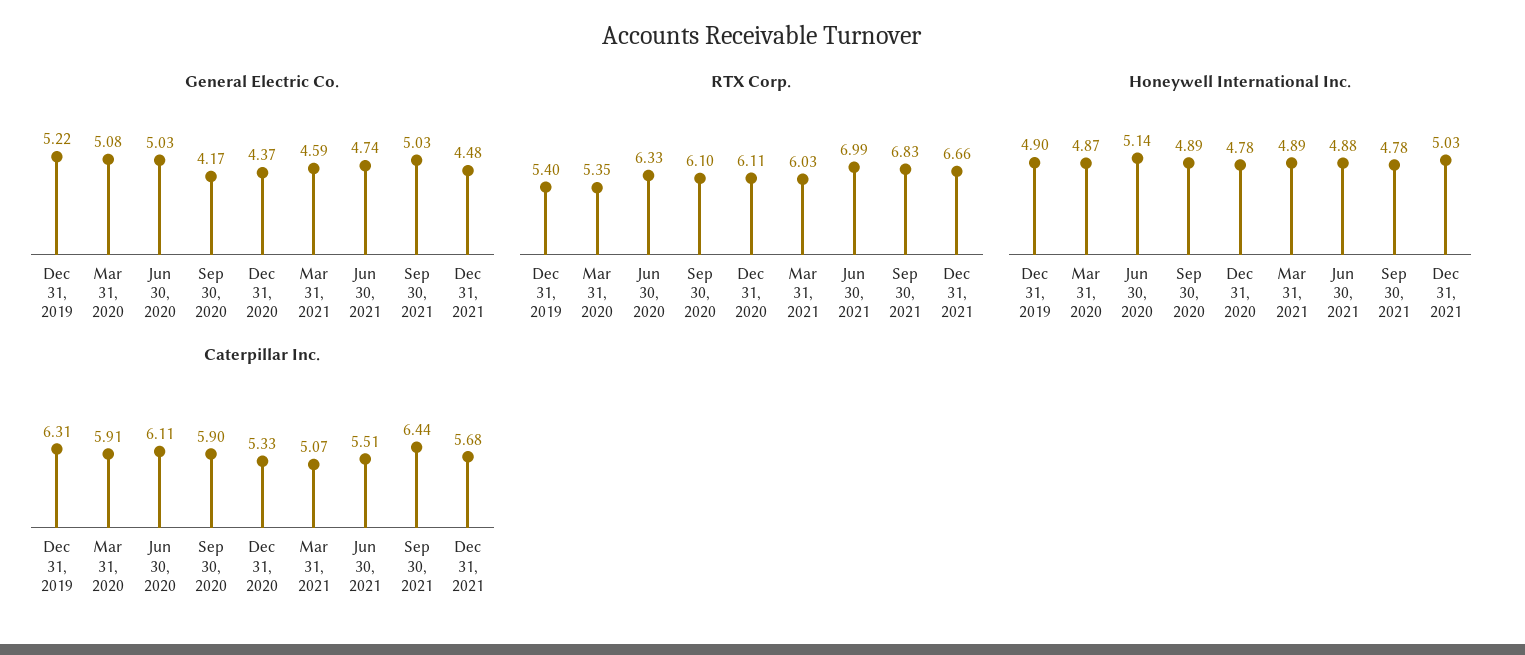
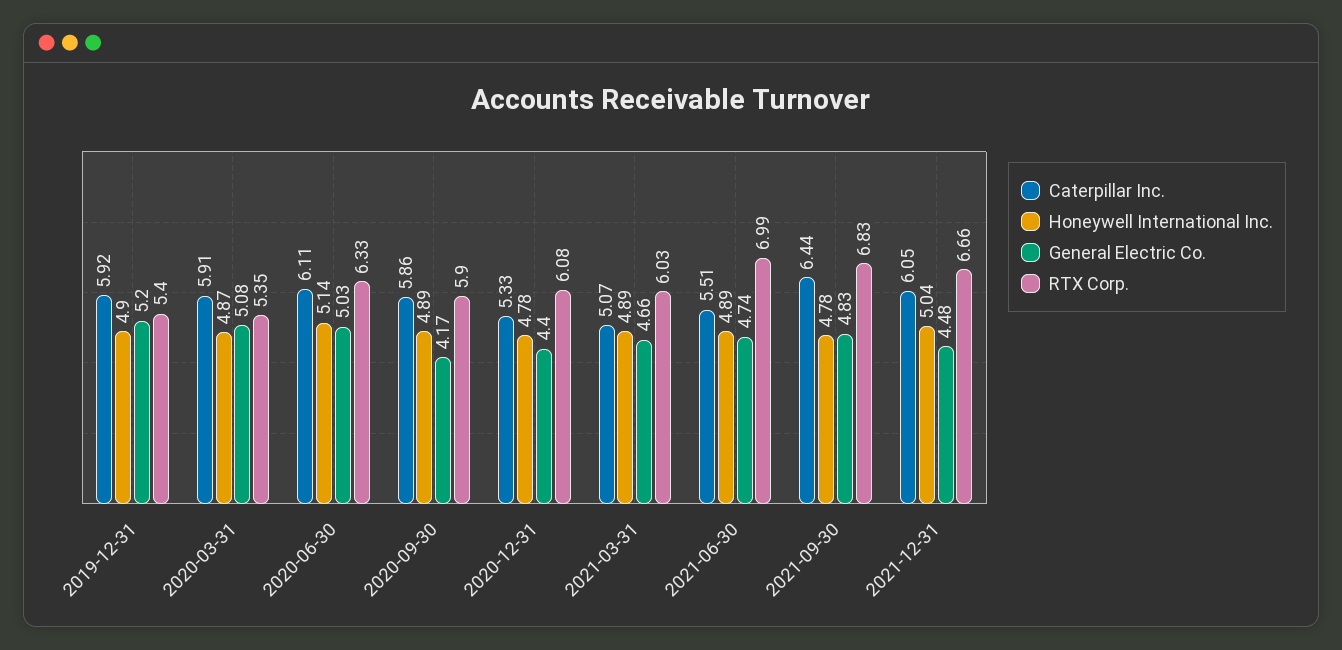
General Electric Co., Dec 31, 2019: 5.22 -> 5.2
General Electric Co., Dec 31, 2020: 4.37 -> 4.4
General Electric Co., Mar 31, 2021: 4.59 -> 4.66
General Electric Co., Sep 30, 2021: 5.03 -> 4.83
RTX Corp., Sep 30, 2020: 6.1 -> 5.9
RTX Corp., Dec 31, 2020: 6.11 -> 6.08
Honeywell International Inc., Jun 30, 2021: 4.88 -> 4.89
Honeywell International Inc., Dec 31, 2021: 5.03 -> 5.04
Caterpillar Inc., Dec 31, 2019: 6.31 -> 5.92
Caterpillar Inc., Sep 30, 2020: 5.9 -> 5.86
Caterpillar Inc., Dec 31, 2021: 5.68 -> 6.05

